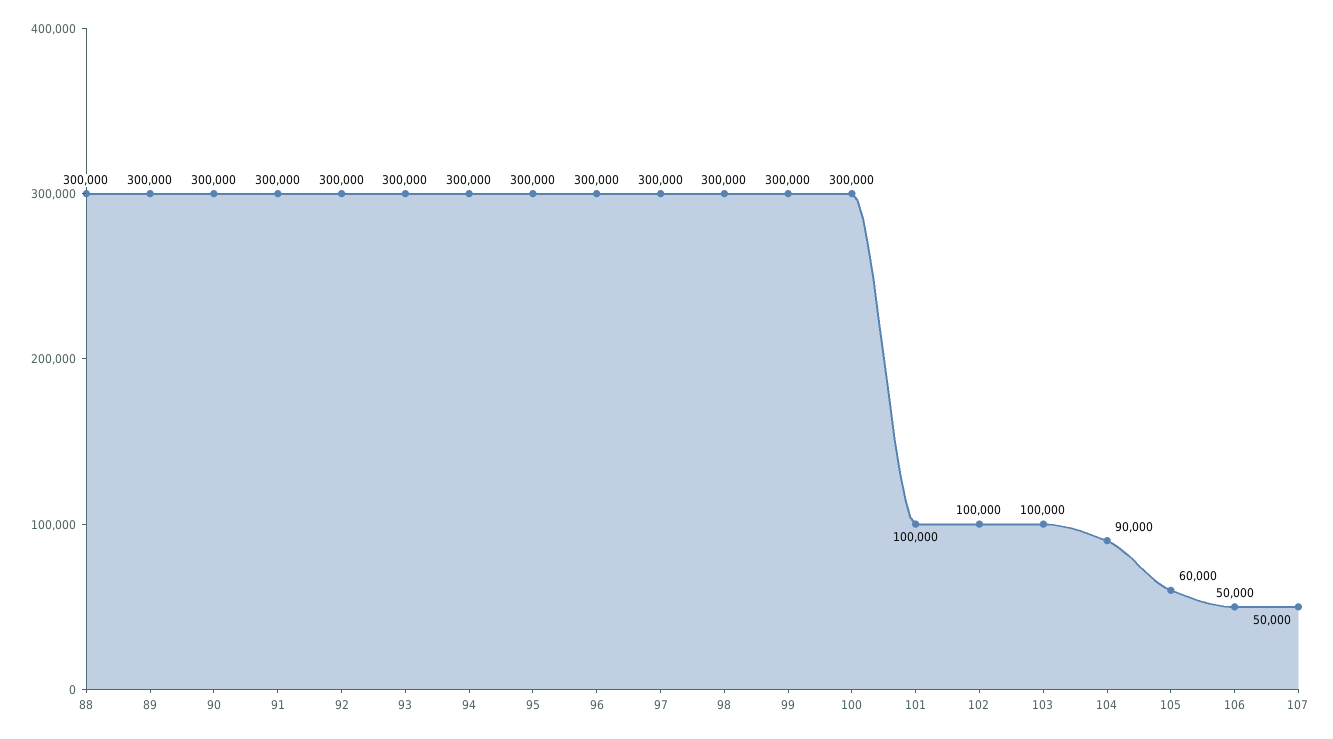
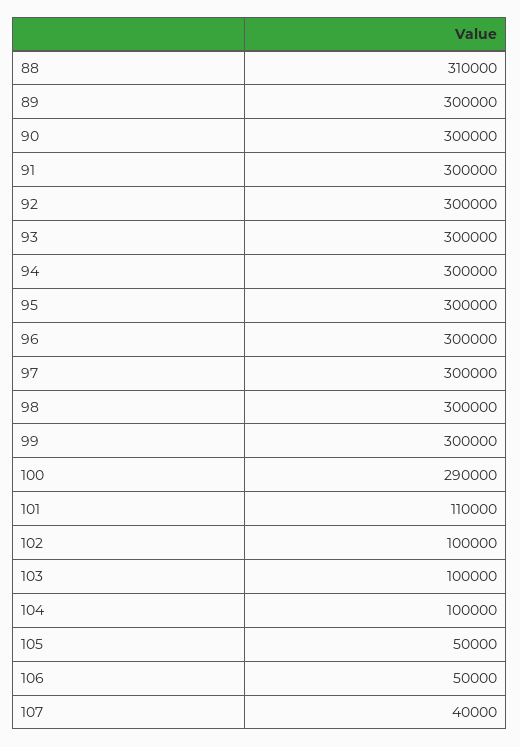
88: 300000 -> 310000
100: 300000 -> 290000
101: 100000 -> 110000
104: 90000 -> 100000
105: 60000 -> 50000
107: 50000 -> 40000

